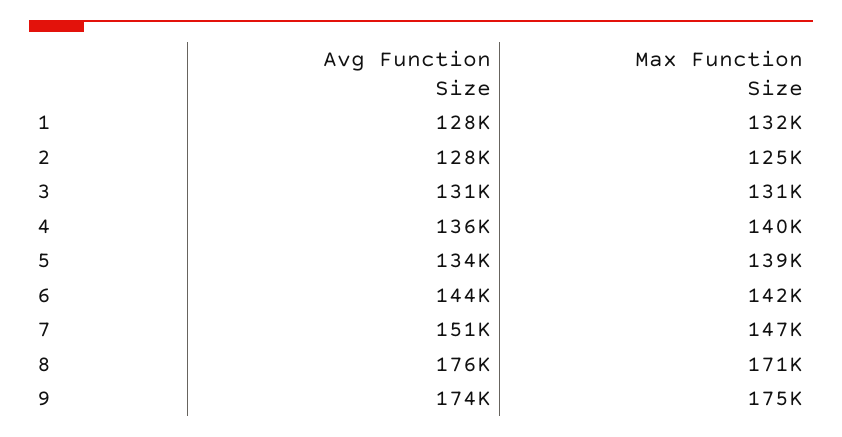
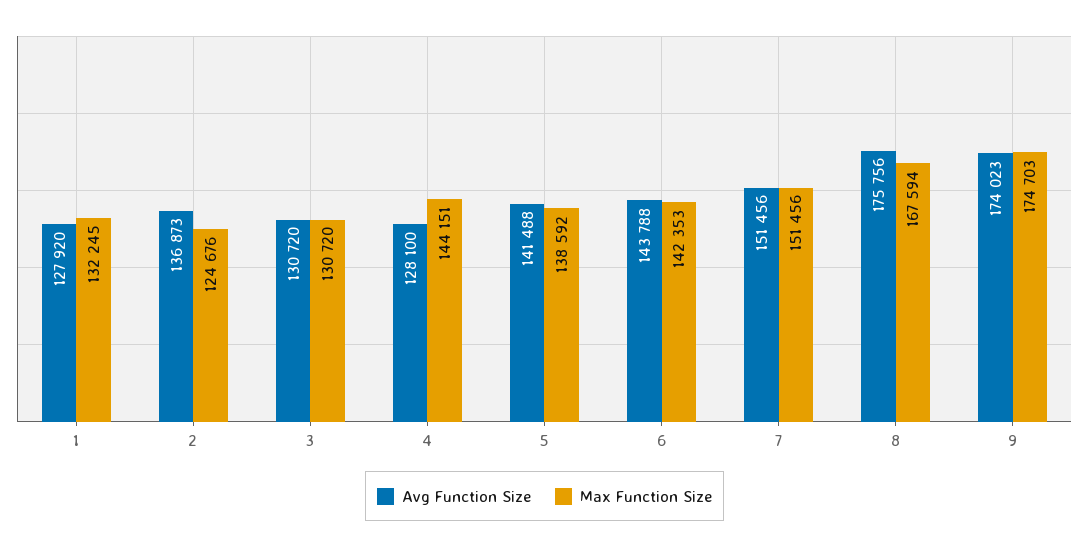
Avg Function Size, 2: 128000 -> 136873
Avg Function Size, 4: 136000 -> 128100
Max Function Size, 4: 140000 -> 144151
Avg Function Size, 5: 134000 -> 141488
Max Function Size, 7: 147000 -> 151456
Max Function Size, 8: 171000 -> 167594

